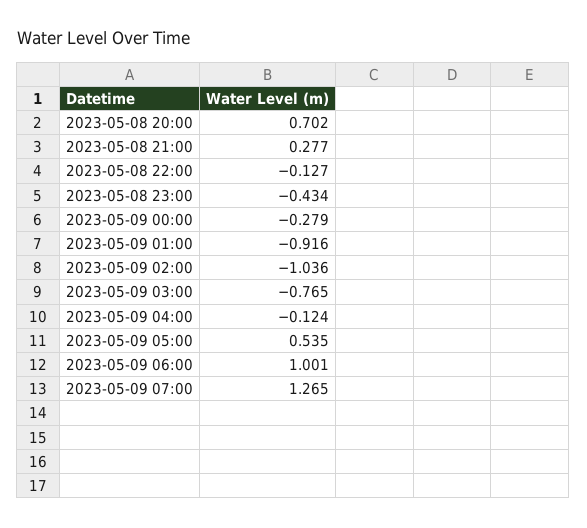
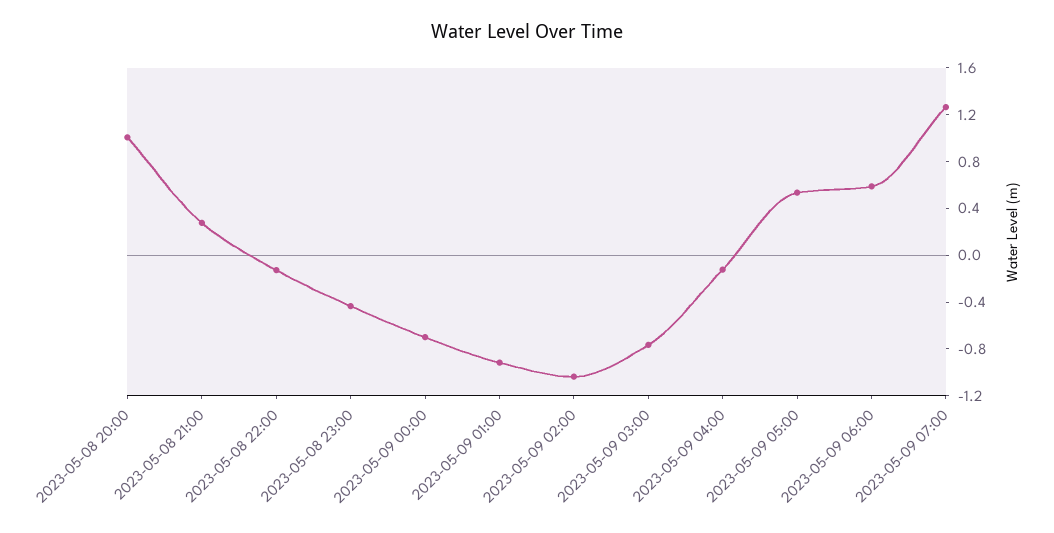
2023-05-08 20:00: 0.702 -> 1
2023-05-09 00:00: -0.279 -> -0.7
2023-05-09 06:00: 1.001 -> 0.6

